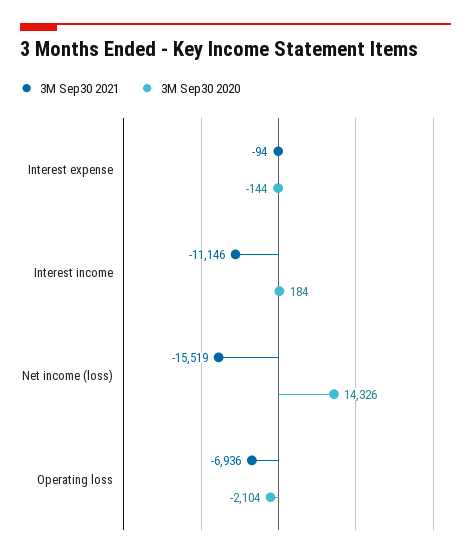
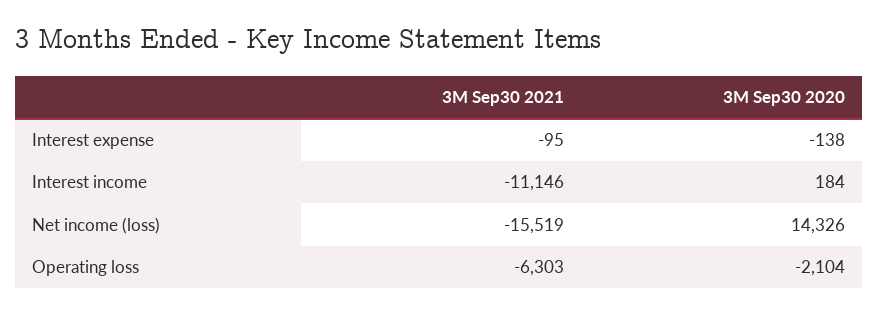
3M Sep30 2021, Interest expense: -94 -> -95
3M Sep30 2020, Interest expense: -144 -> -138
3M Sep30 2021, Operating loss: -6936 -> -6303

